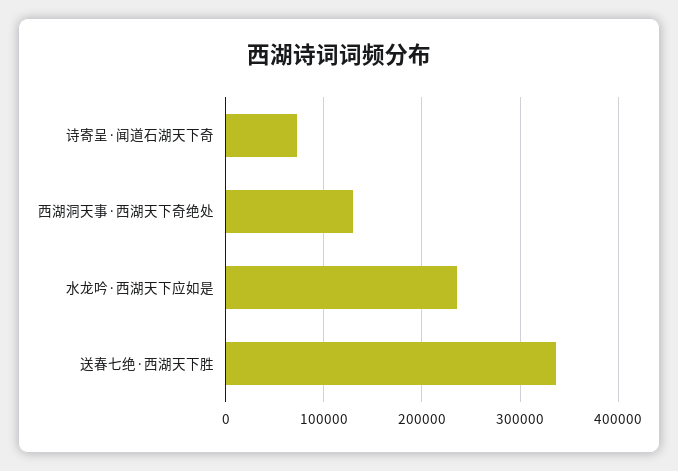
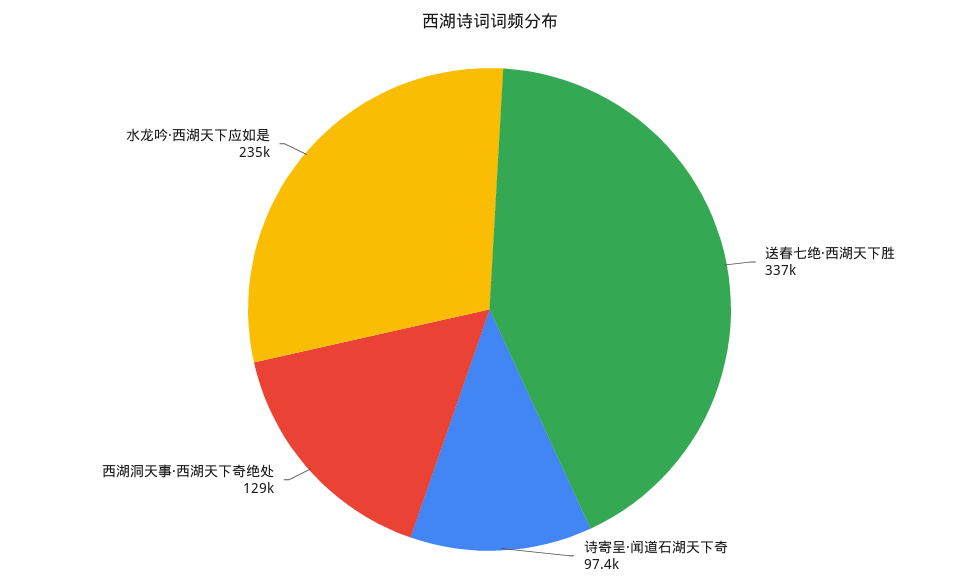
诗寄呈·闻道石湖天下奇: 70000 -> 97400

